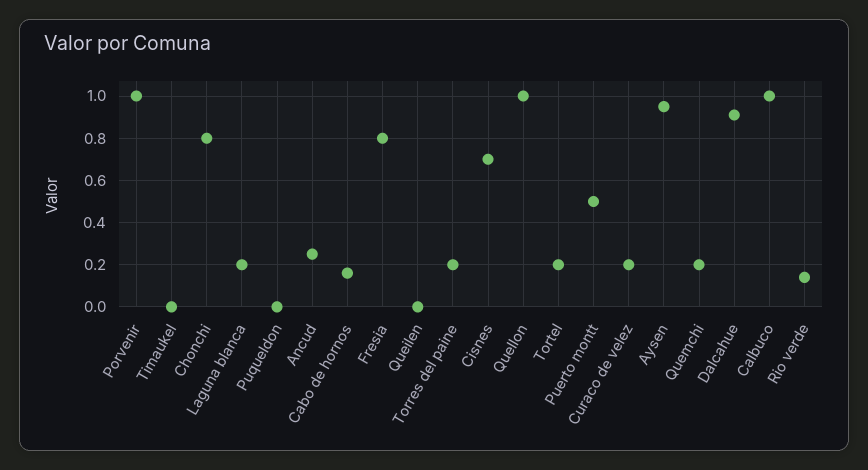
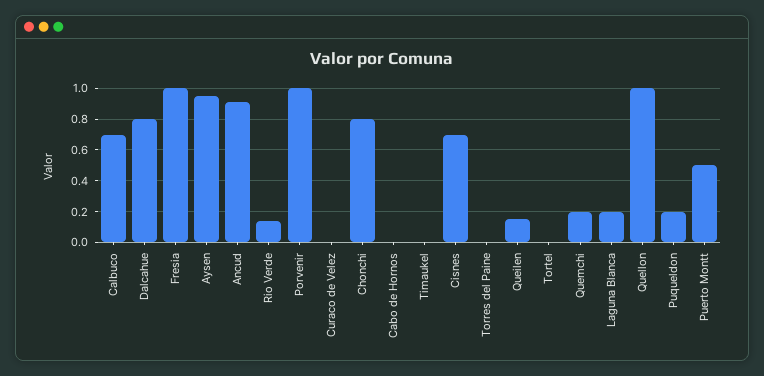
Puqueldon: 0 -> 0.2
Ancud: 0.25 -> 0.9
Cabo de hornos: 0.15 -> 0
Fresia: 0.8 -> 1
Queilen: 0 -> 0.15
Torres del paine: 0.2 -> 0
Tortel: 0.2 -> 0
Curaco de velez: 0.2 -> 0
Dalcahue: 0.9 -> 0.8
Calbuco: 1 -> 0.7

